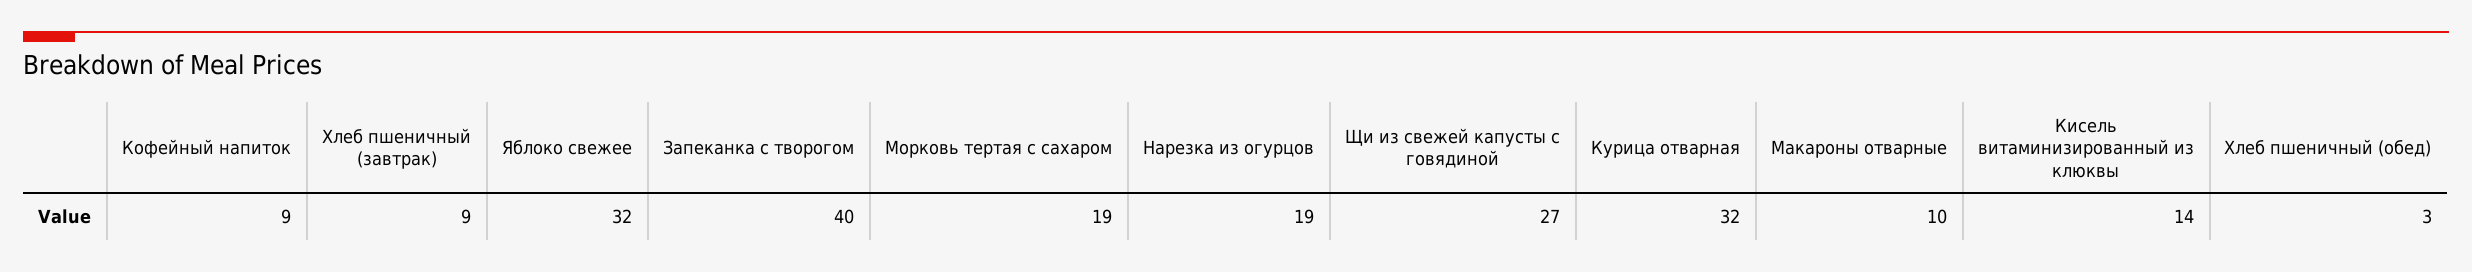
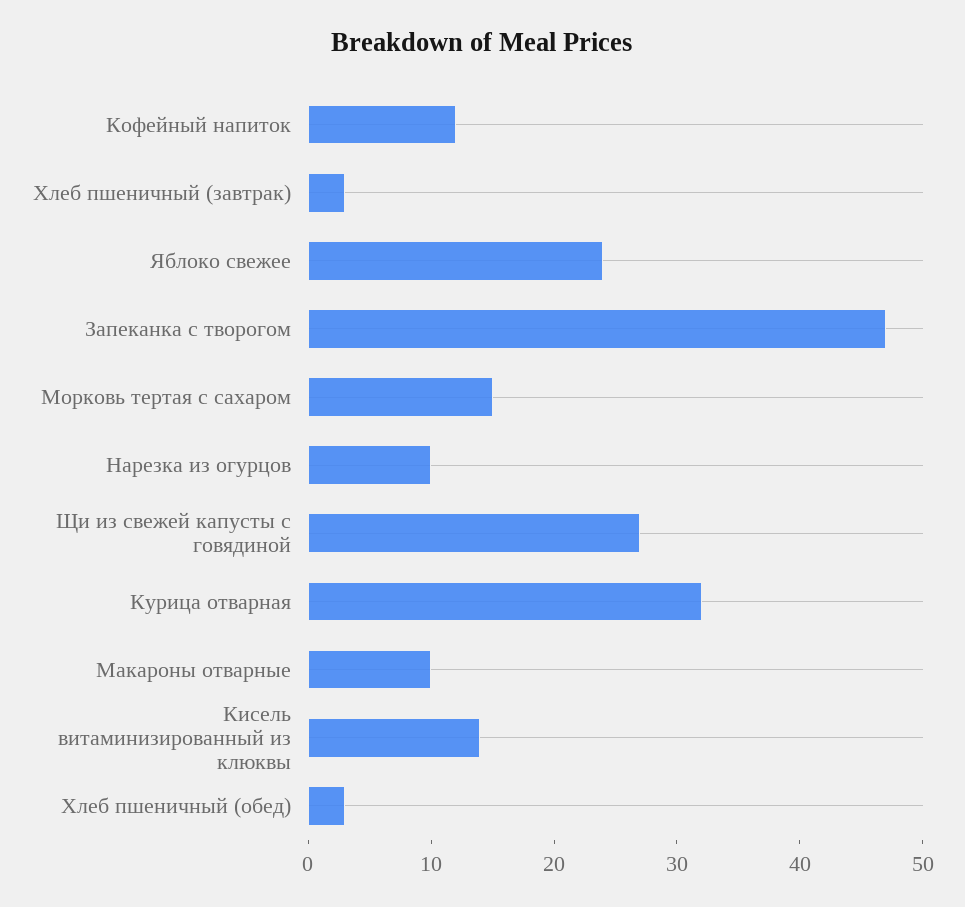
Кофейный напиток: 9 -> 12
Хлеб пшеничный (завтрак): 9 -> 3
Яблоко свежее: 32 -> 24
Запеканка с творогом: 40 -> 47
Морковь тертая с сахаром: 19 -> 15
Нарезка из огурцов: 19 -> 10

